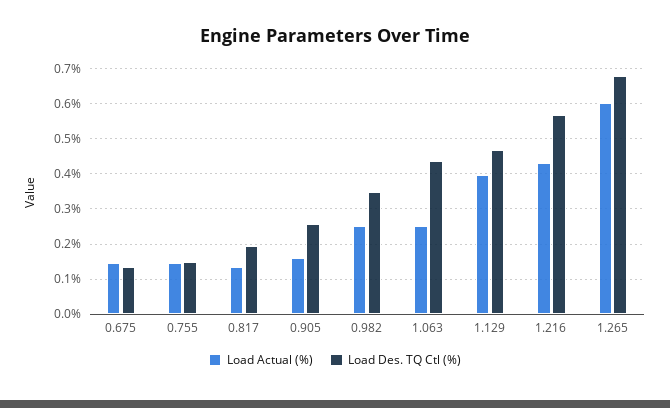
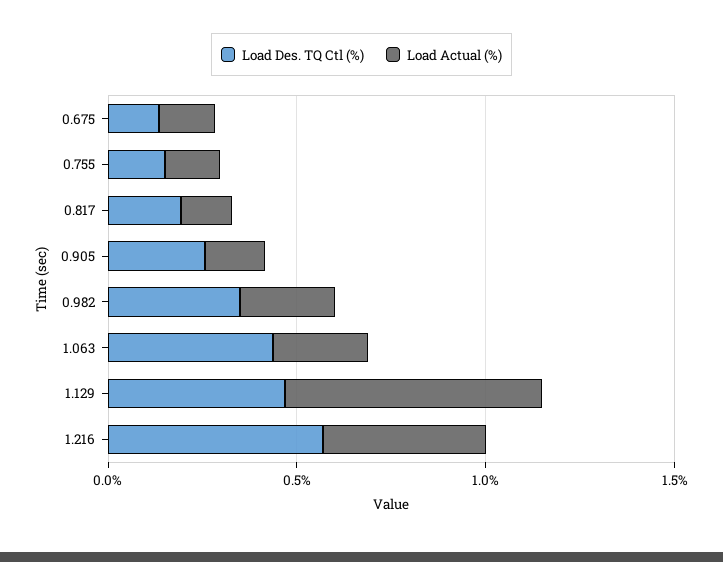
Load Actual (%), 1.129: 0.4 -> 0.7
Load Actual (%), 1.265: 0.6 -> none
Load Des. TQ Ctl (%), 1.265: 0.68 -> none

